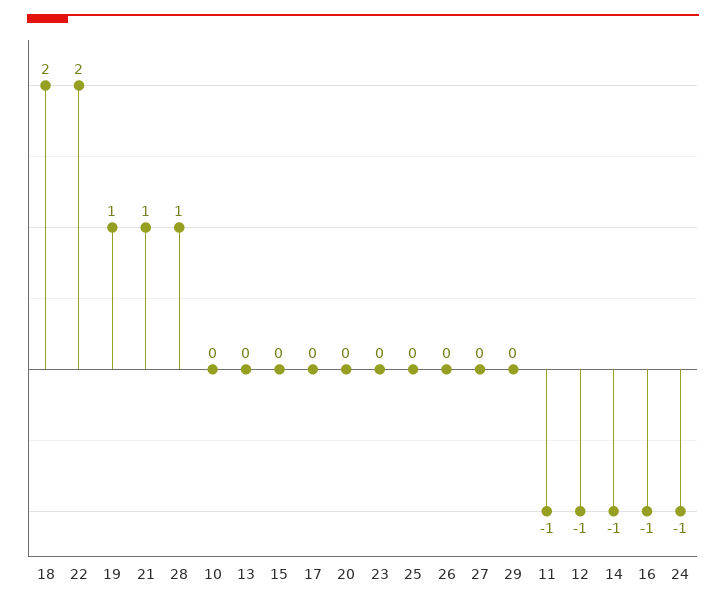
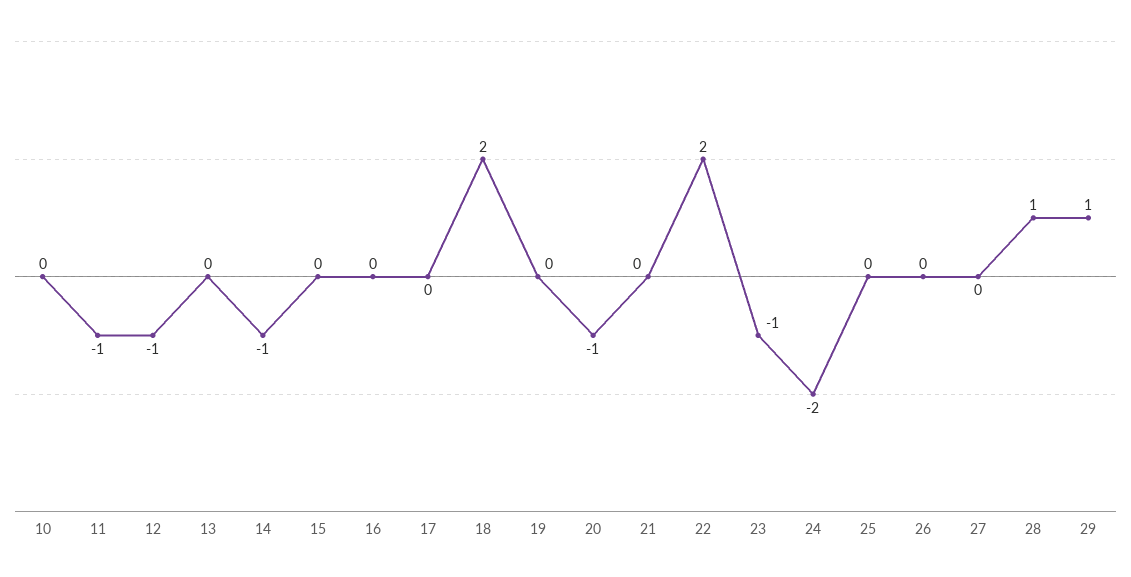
19: 1 -> 0
21: 1 -> 0
20: 0 -> -1
23: 0 -> -1
29: 0 -> 1
16: -1 -> 0
24: -1 -> -2

